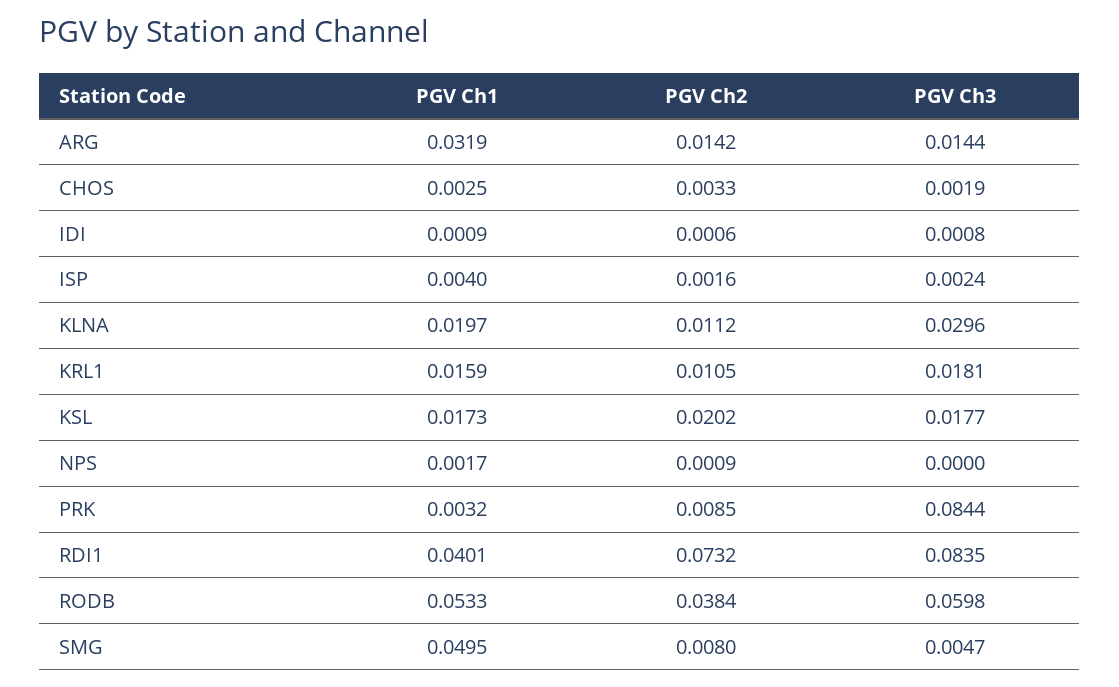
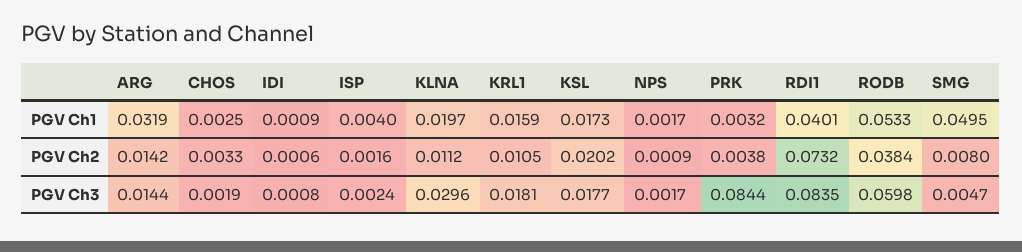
PGV Ch3, NPS: 0 -> 0.0017
PGV Ch2, PRK: 0.0085 -> 0.0038

